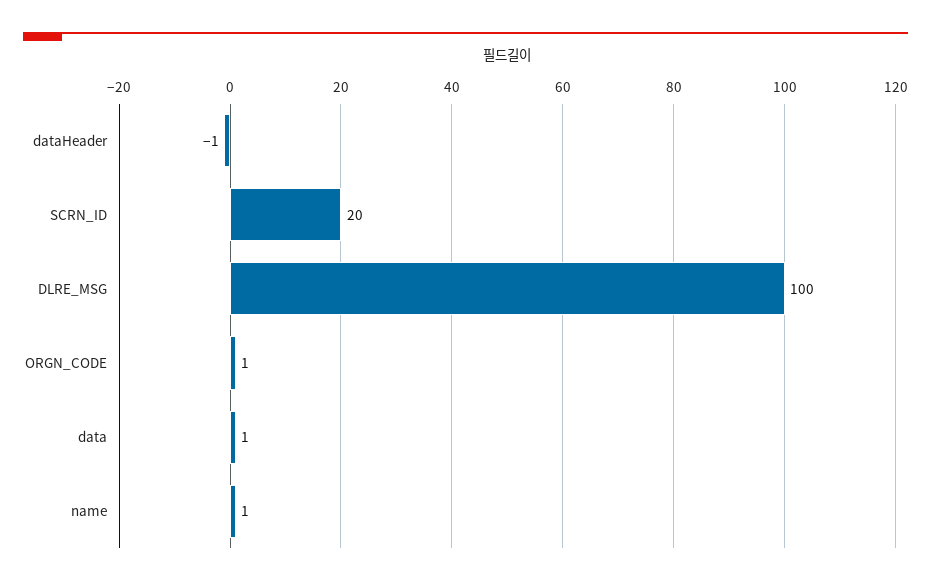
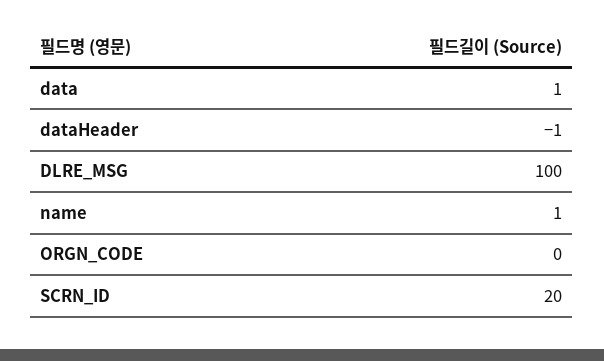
ORGN_CODE: 1 -> 0

